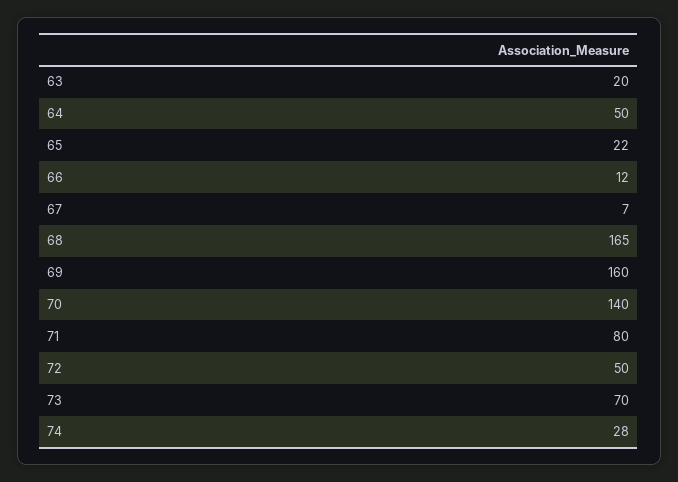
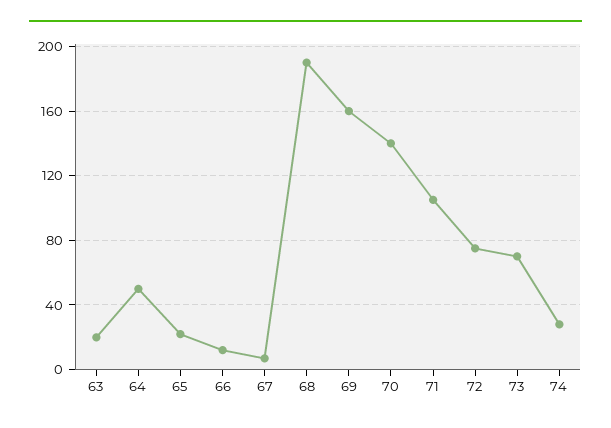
68: 165 -> 190
71: 80 -> 105
72: 50 -> 75

